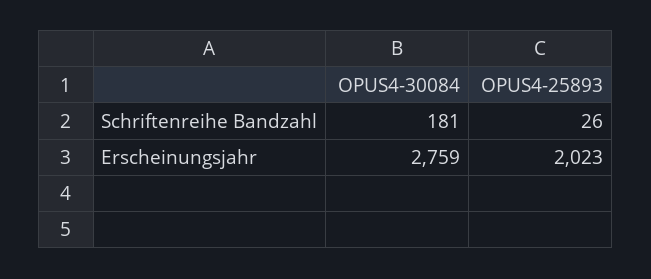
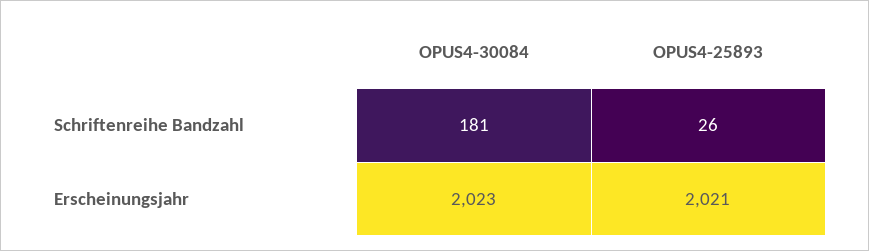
OPUS4-30084, Erscheinungsjahr: 2759 -> 2023
OPUS4-25893, Erscheinungsjahr: 2023 -> 2021

